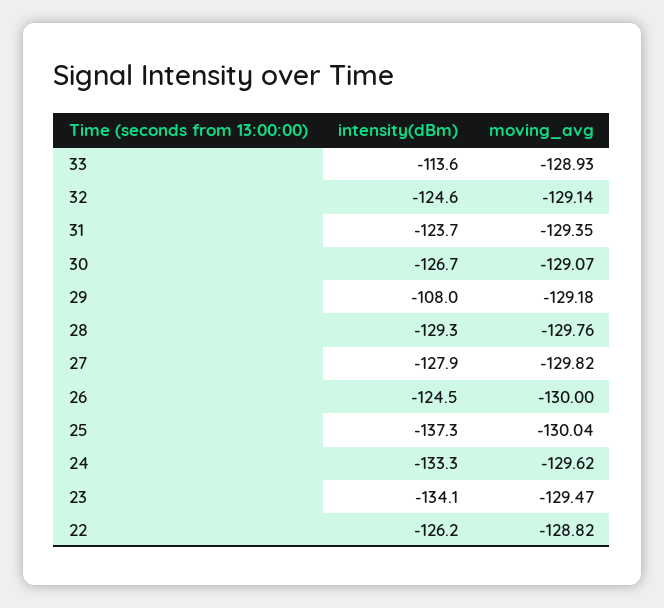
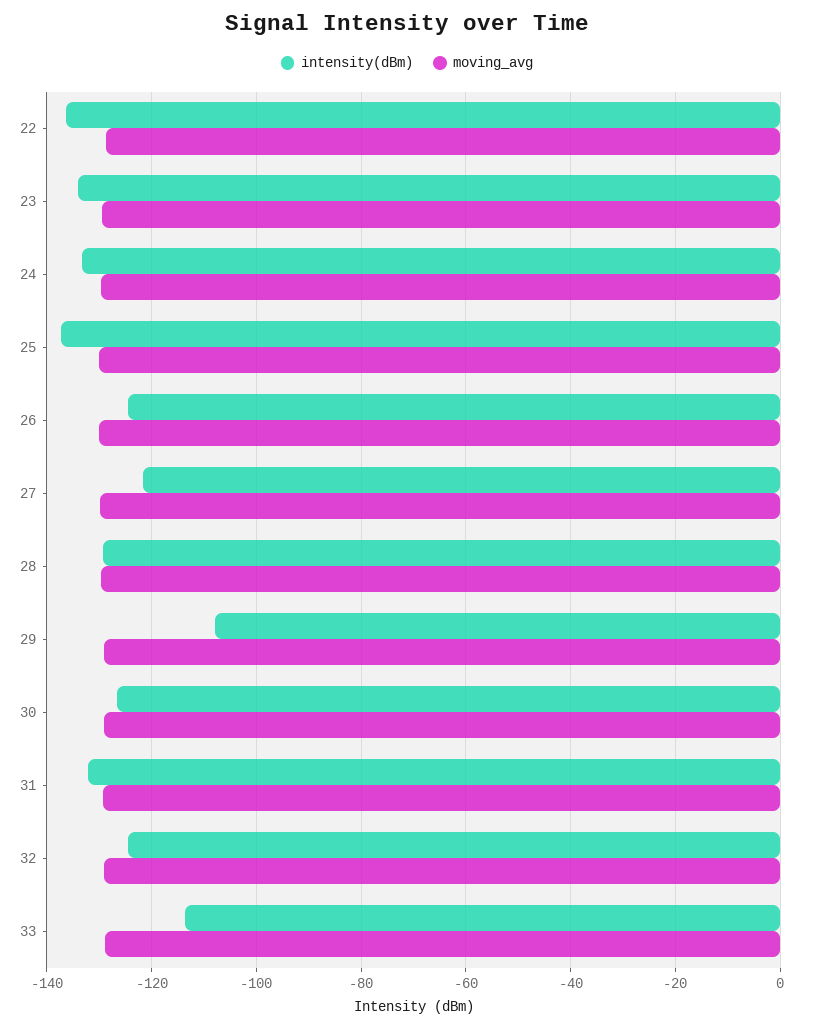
intensity(dBm), 31: -123.7 -> -132
intensity(dBm), 27: -127.9 -> -122
intensity(dBm), 22: -126.2 -> -136

